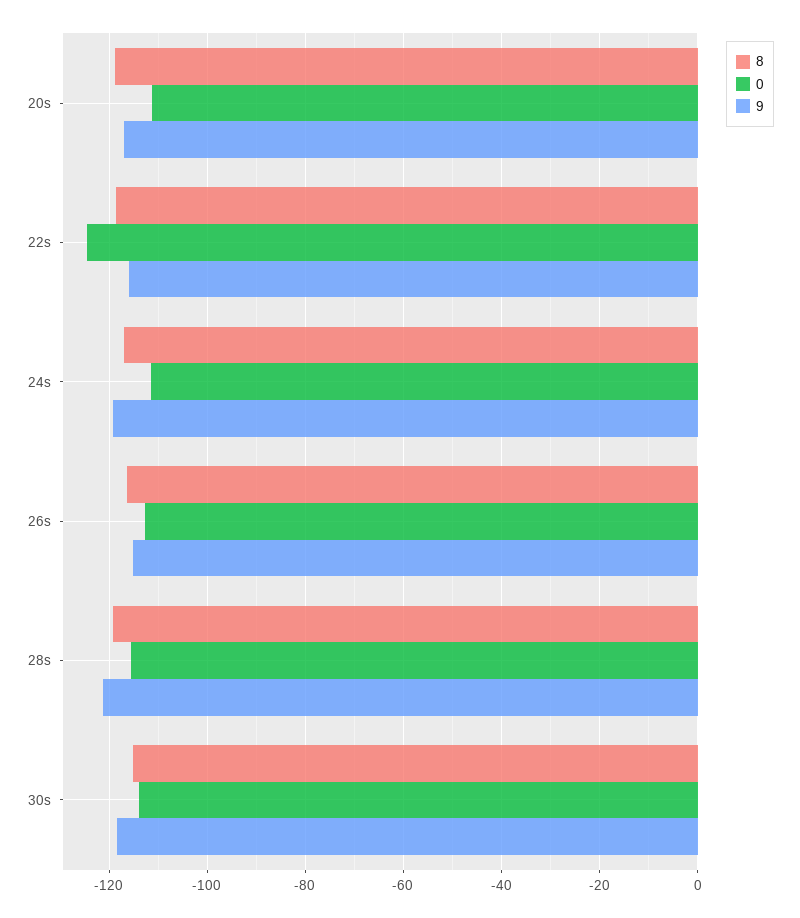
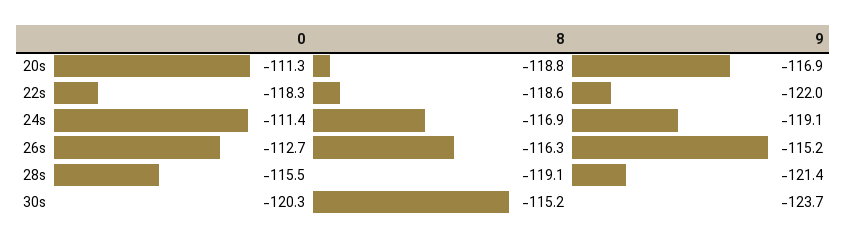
0, 22s: -124 -> -118.3
9, 22s: -116 -> -122
0, 30s: -114 -> -120.3
9, 30s: -118 -> -123.7

